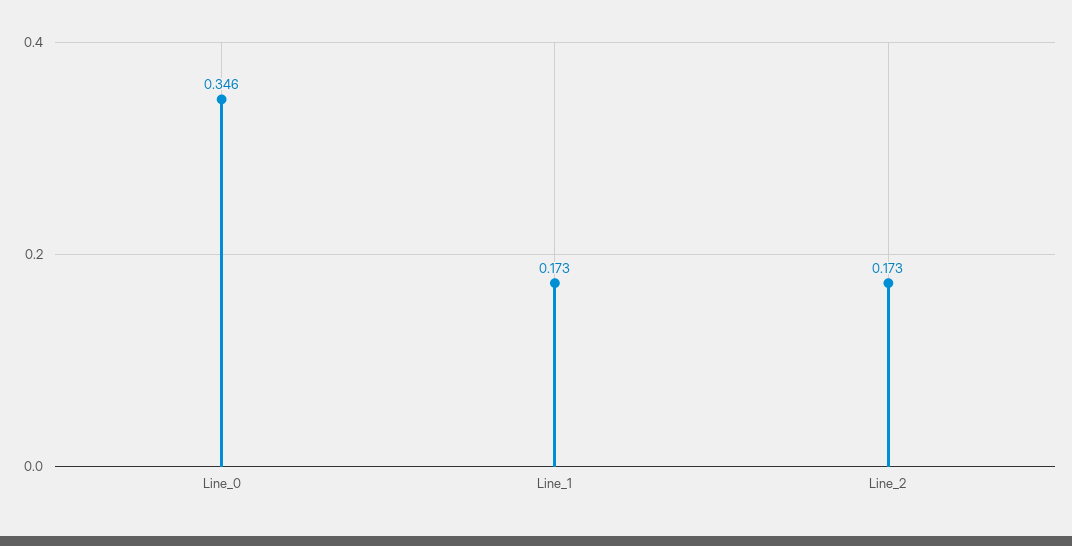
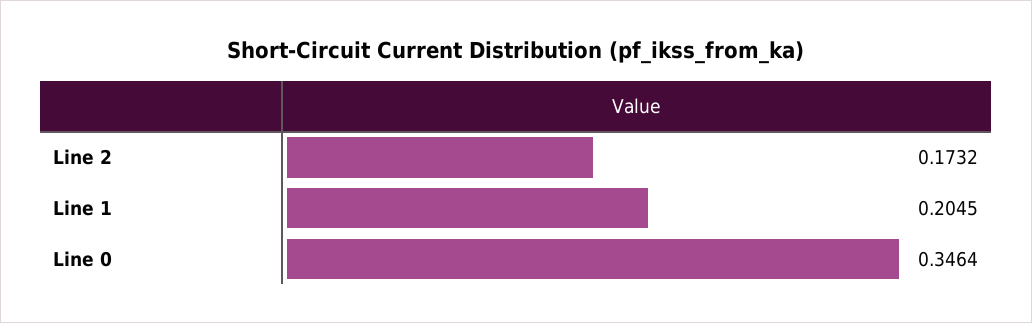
Line_1: 0.173 -> 0.2045

